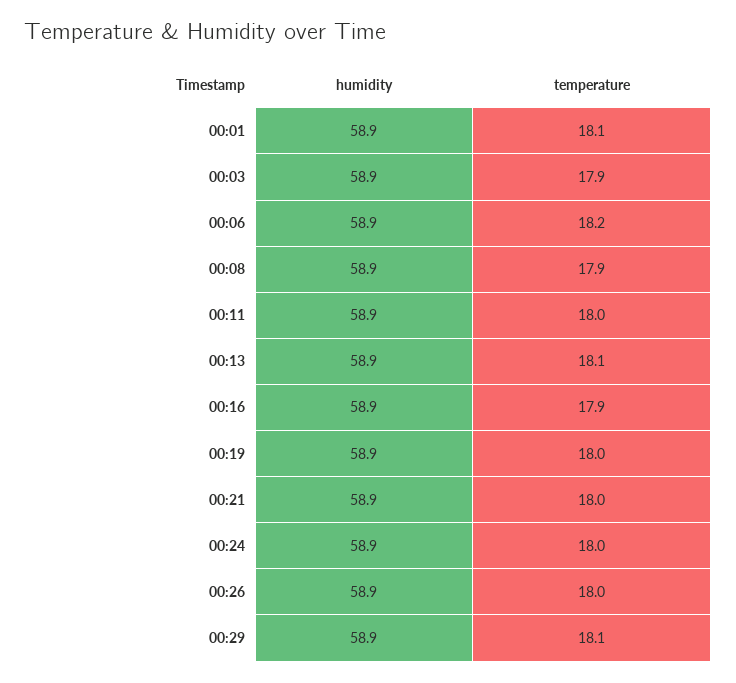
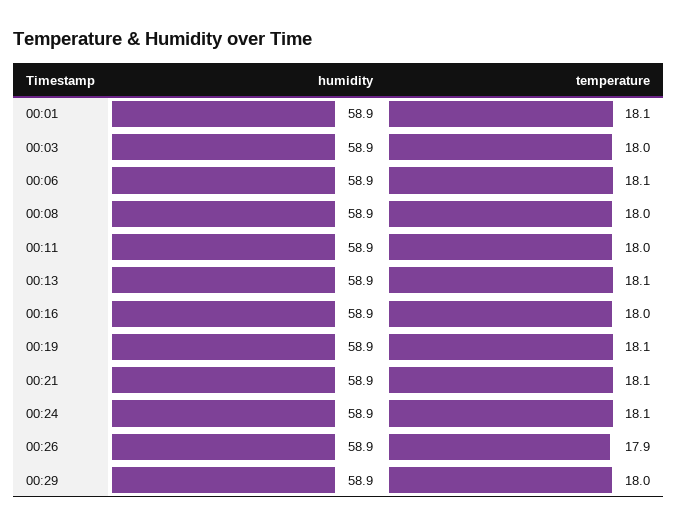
temperature, 00:03: 17.9 -> 18
temperature, 00:06: 18.2 -> 18.1
temperature, 00:08: 17.9 -> 18
temperature, 00:16: 17.9 -> 18
temperature, 00:19: 18 -> 18.1
temperature, 00:21: 18 -> 18.1
temperature, 00:24: 18 -> 18.1
temperature, 00:26: 18 -> 17.9
temperature, 00:29: 18.1 -> 18

